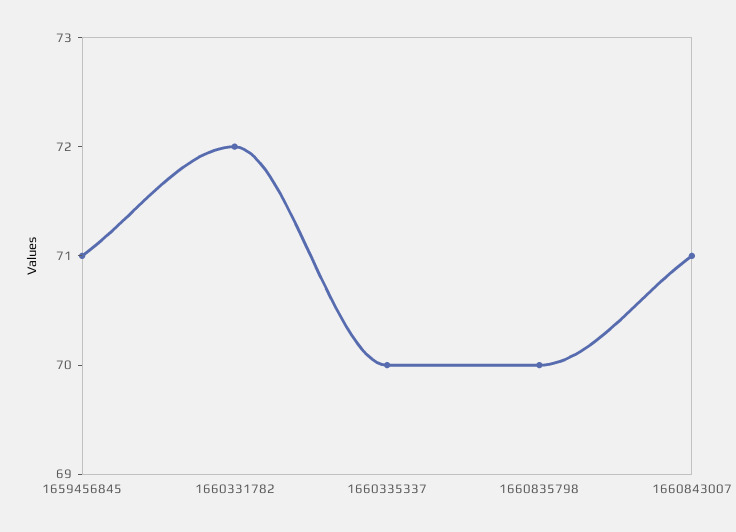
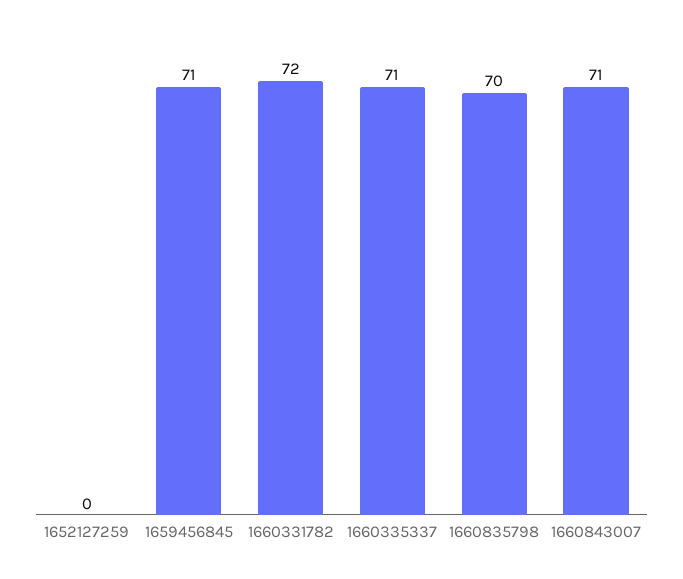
1660335337: 70 -> 71
1652127259: none -> 0

